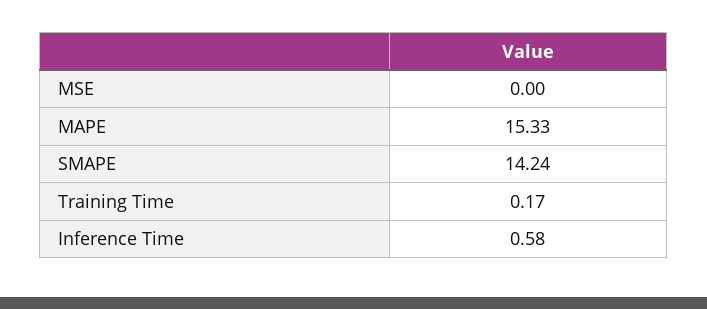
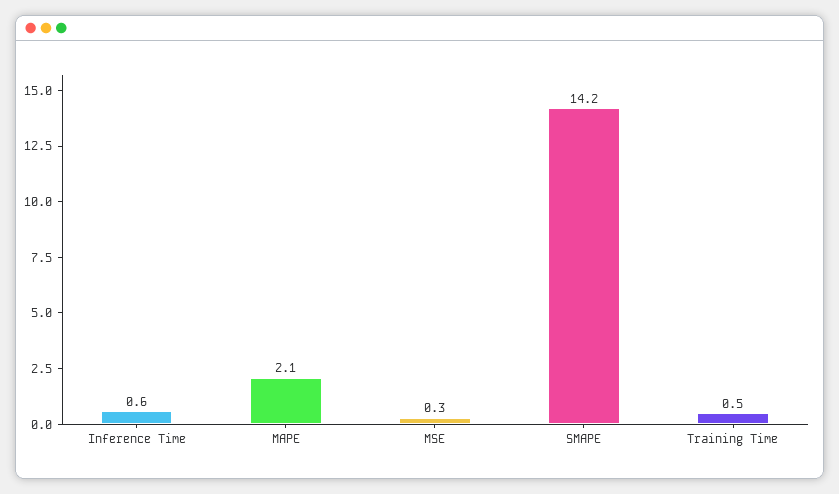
MSE: 0 -> 0.3
MAPE: 15.33 -> 2.1
Training Time: 0.17 -> 0.5

